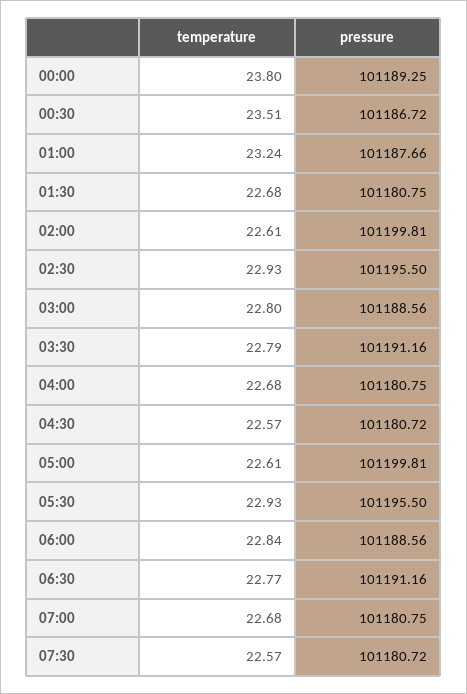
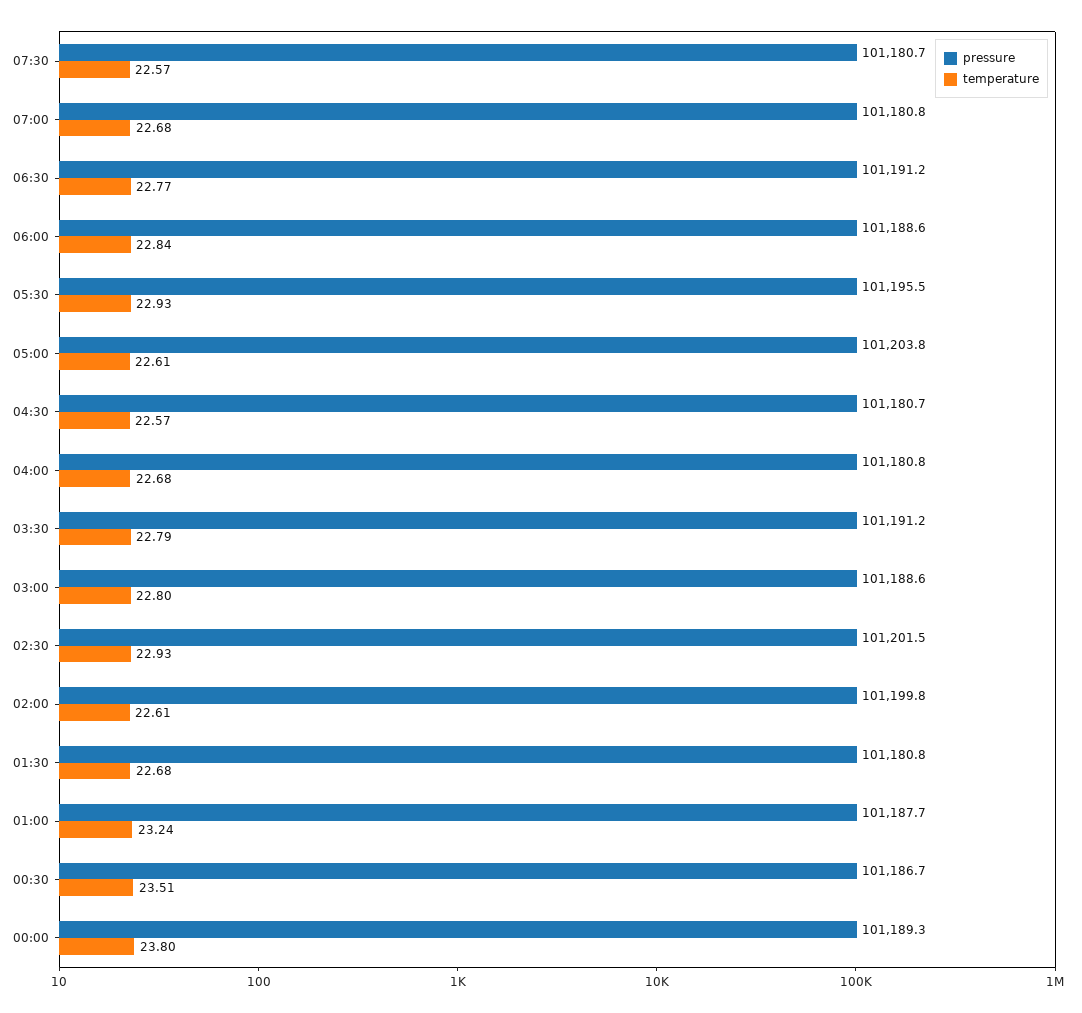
pressure, 02:30: 101195.5 -> 101201.5
pressure, 05:00: 101199.81 -> 101203.8

